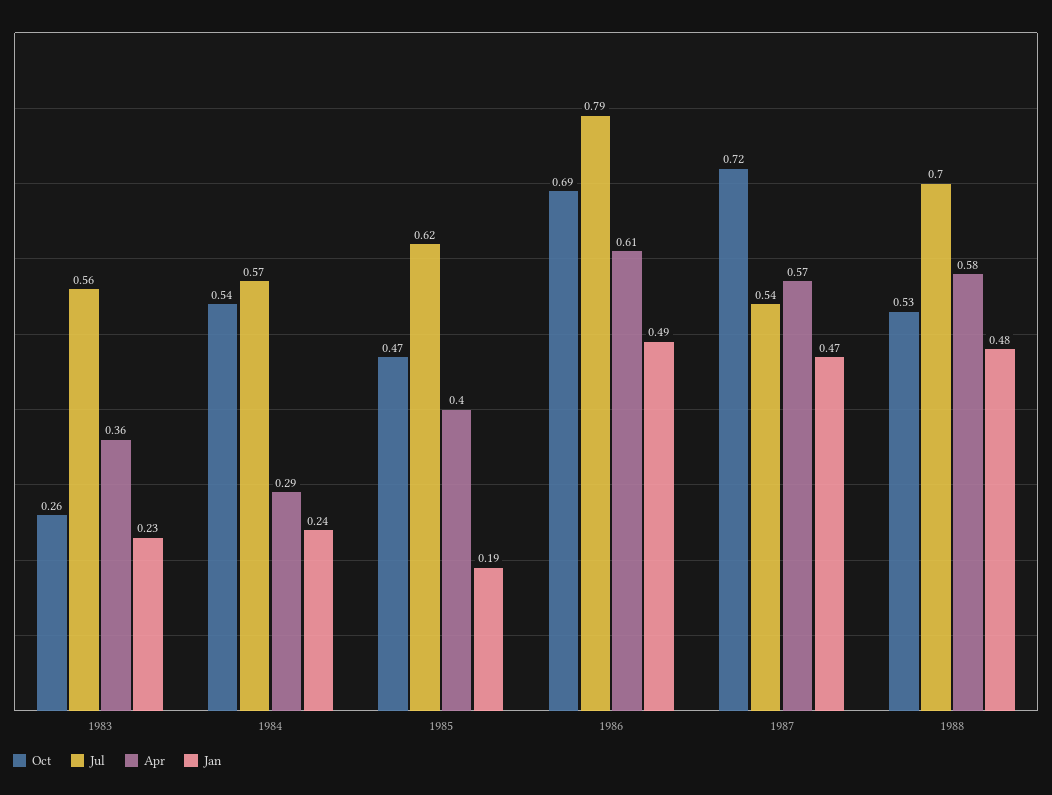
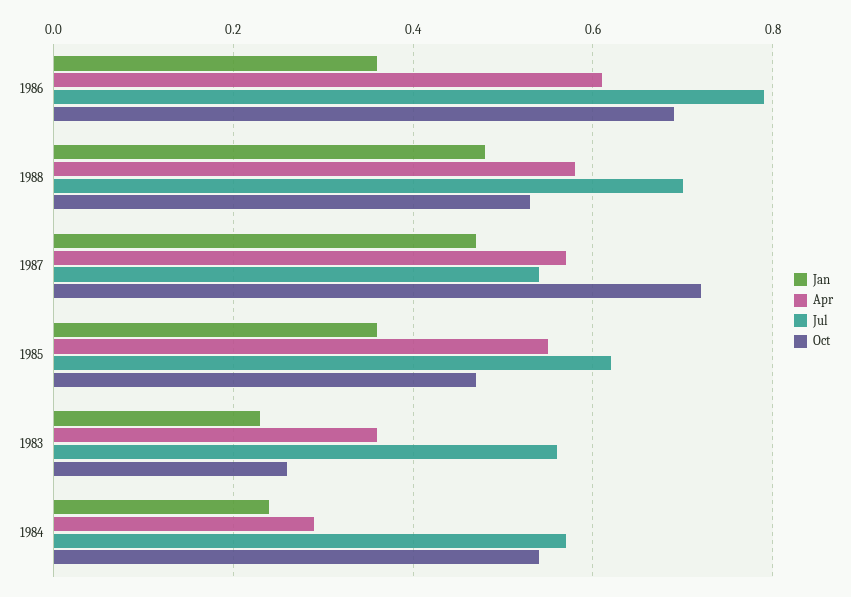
Apr, 1985: 0.4 -> 0.55
Jan, 1985: 0.19 -> 0.35
Jan, 1986: 0.49 -> 0.35

